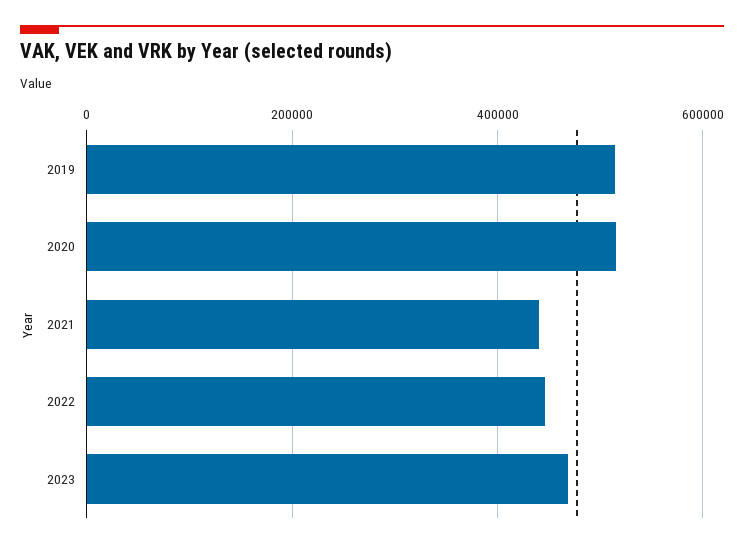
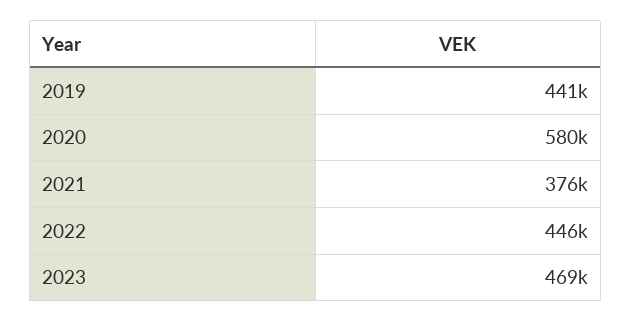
2019: 520000 -> 441000
2020: 520000 -> 580000
2021: 440000 -> 376000

